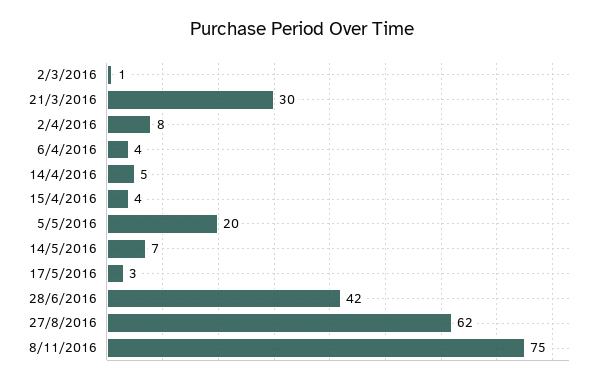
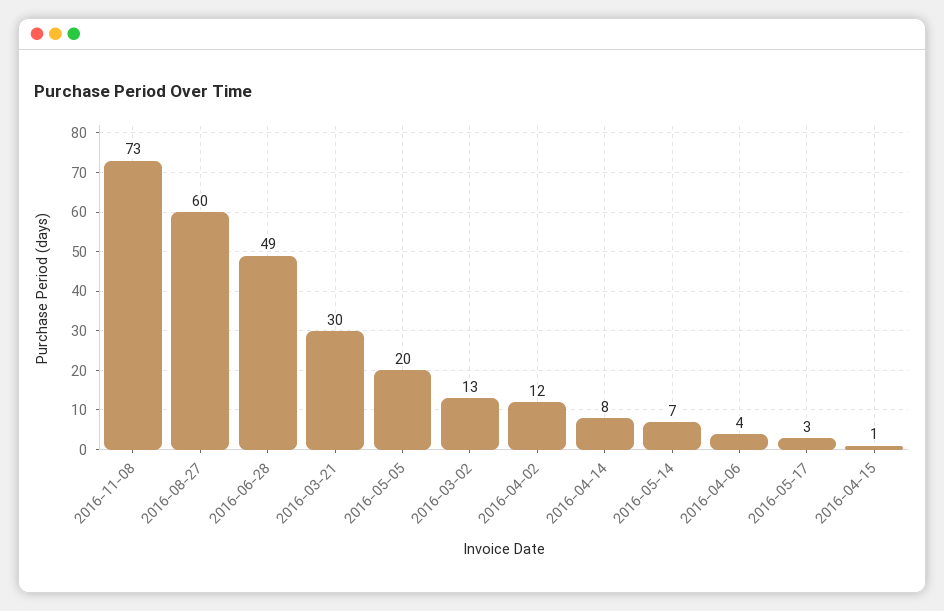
2/3/2016: 1 -> 13
2/4/2016: 8 -> 12
14/4/2016: 5 -> 8
15/4/2016: 4 -> 1
28/6/2016: 42 -> 49
27/8/2016: 62 -> 60
8/11/2016: 75 -> 73

